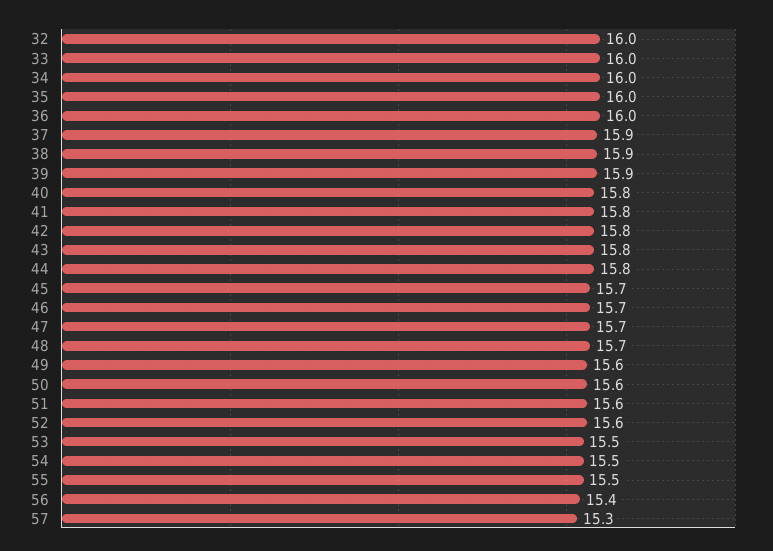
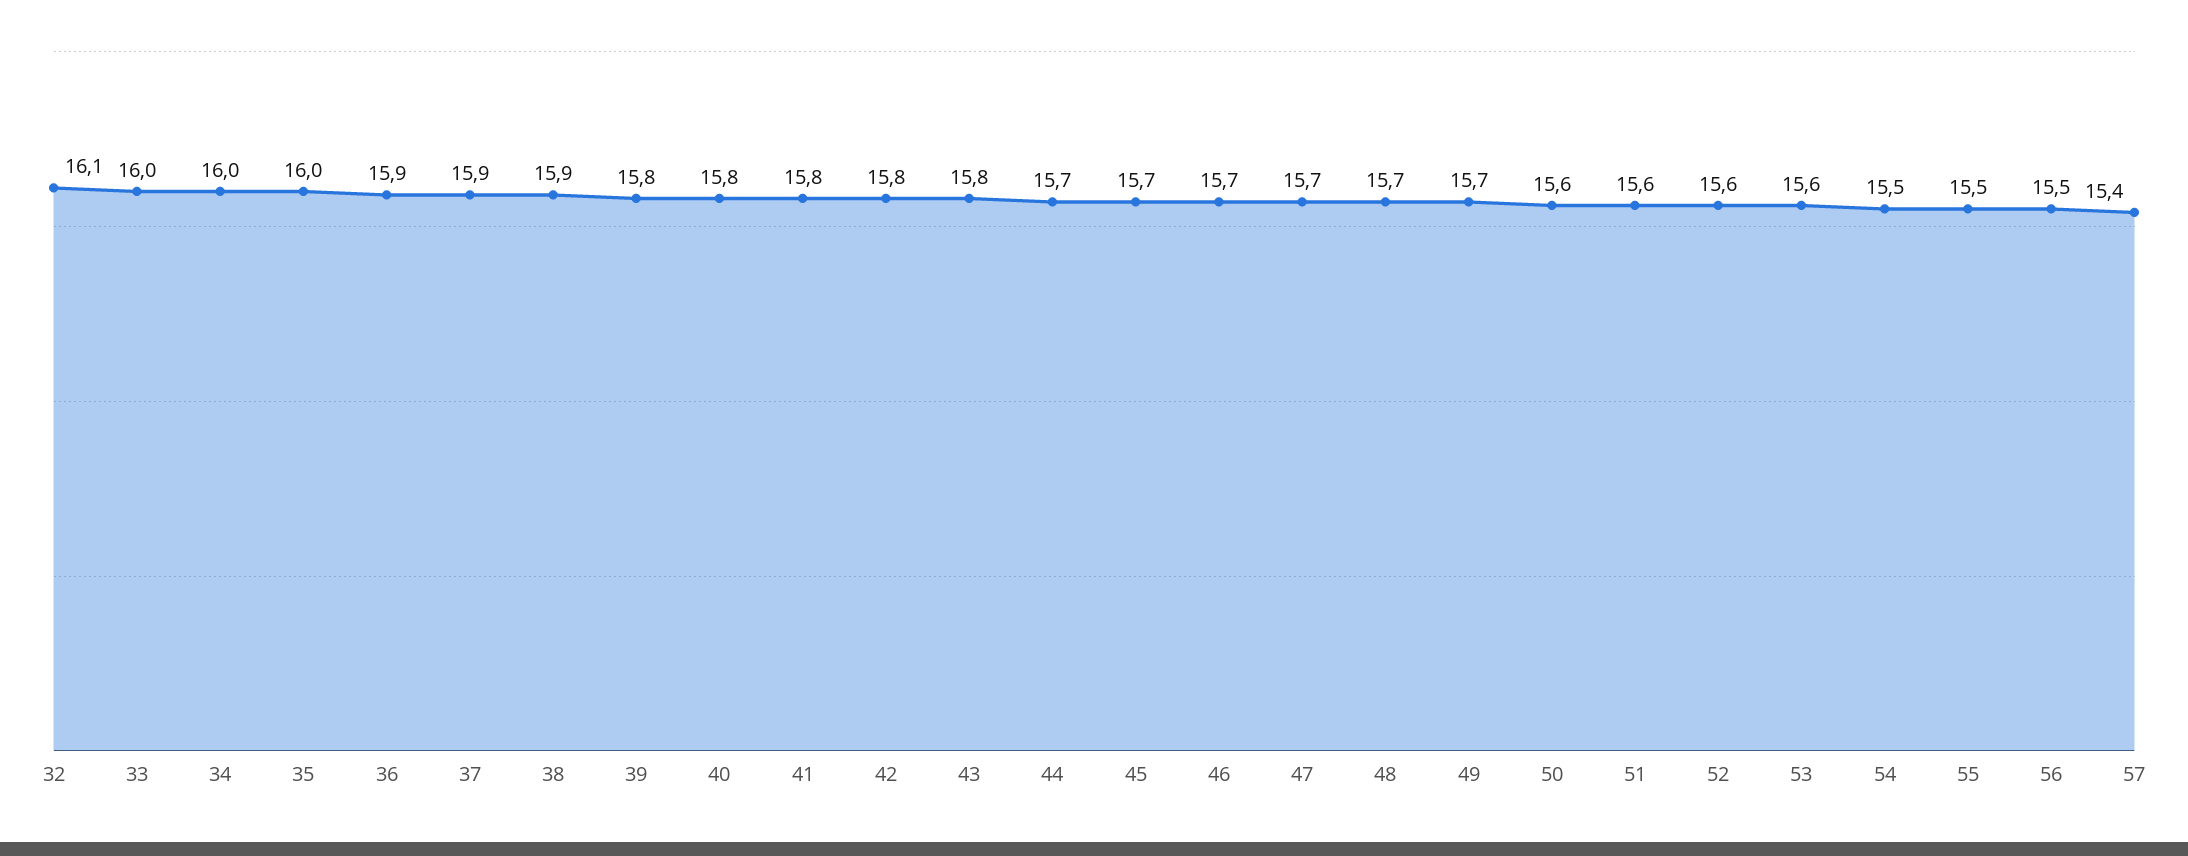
32: 16 -> 16.1
36: 16 -> 15.9
39: 15.9 -> 15.8
44: 15.8 -> 15.7
49: 15.6 -> 15.7
53: 15.5 -> 15.6
56: 15.4 -> 15.5
57: 15.3 -> 15.4

